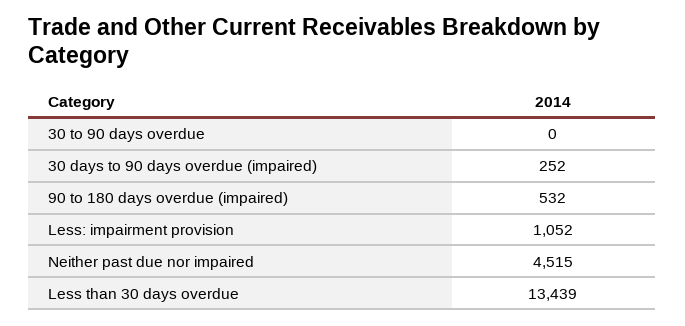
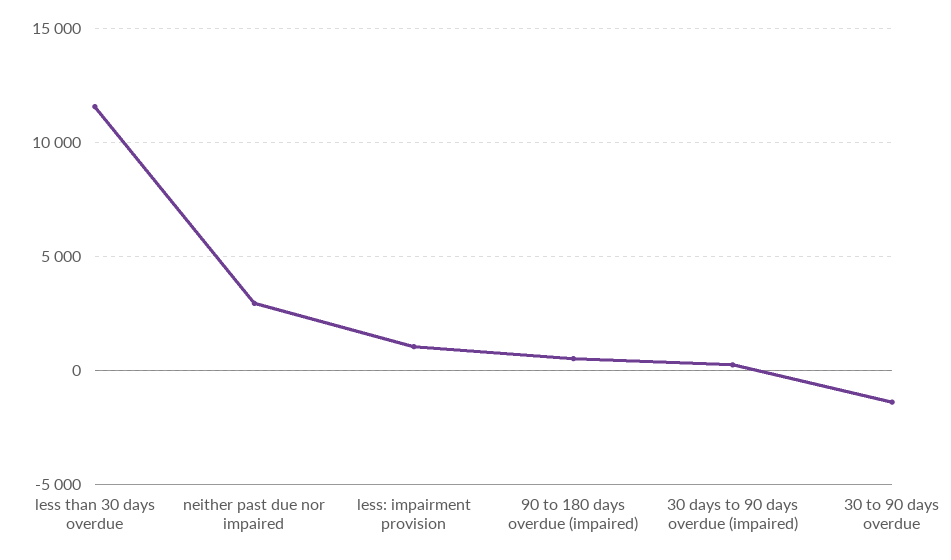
30 to 90 days overdue: 0 -> -1500
Neither past due nor impaired: 4515 -> 3000
Less than 30 days overdue: 13439 -> 11500

